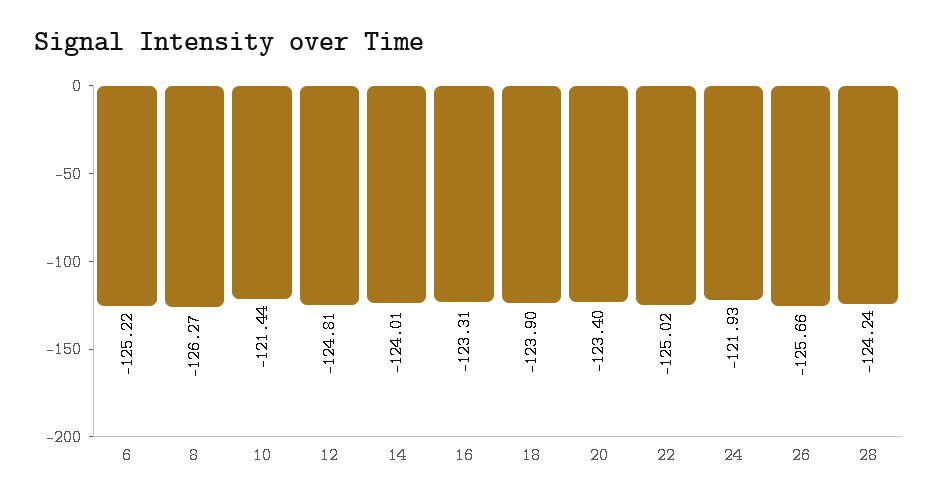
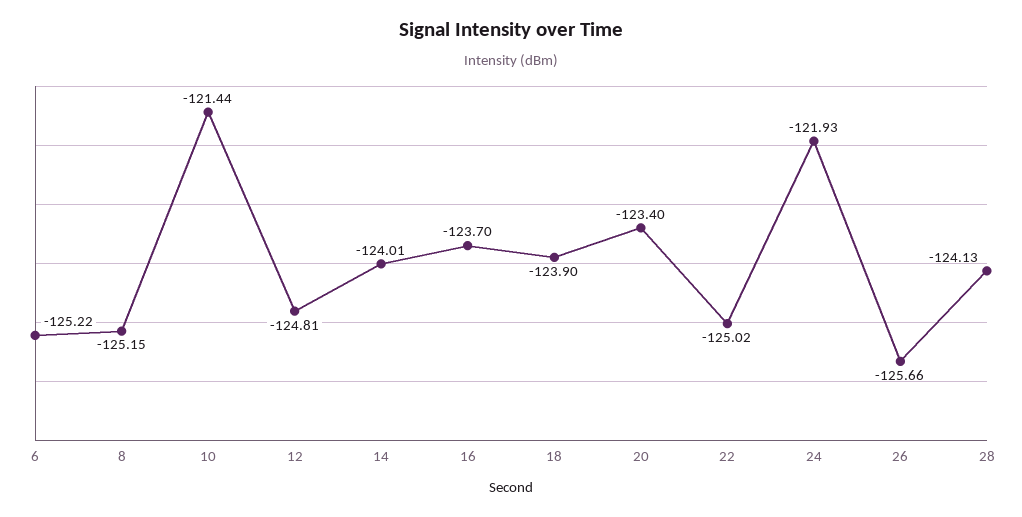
8: -126.27 -> -125.15
16: -123.31 -> -123.7
28: -124.24 -> -124.13

